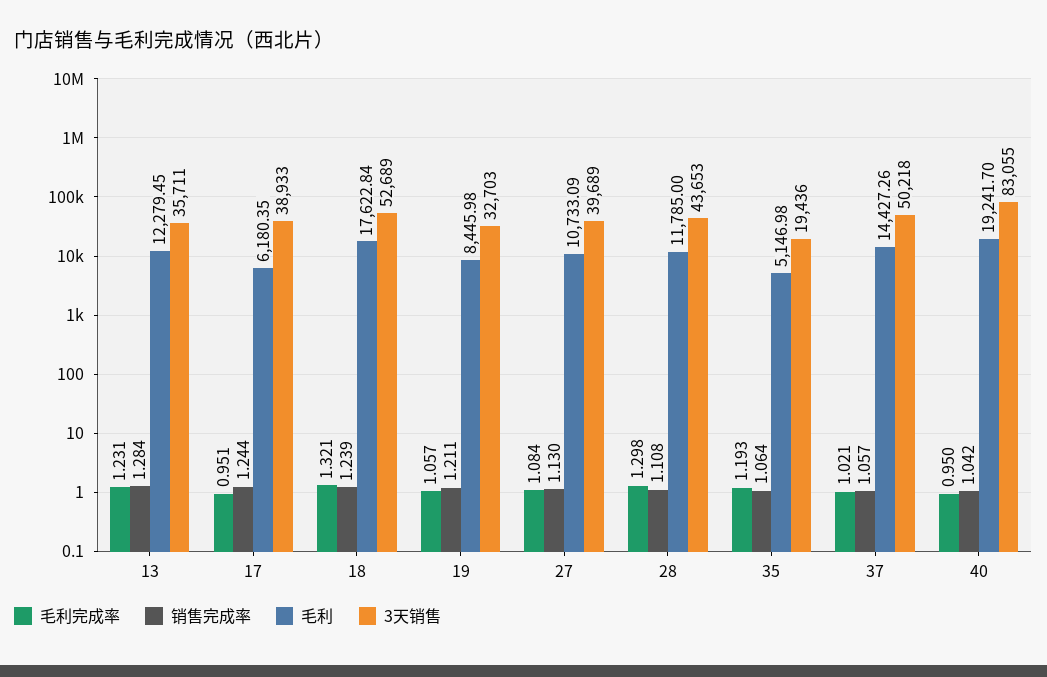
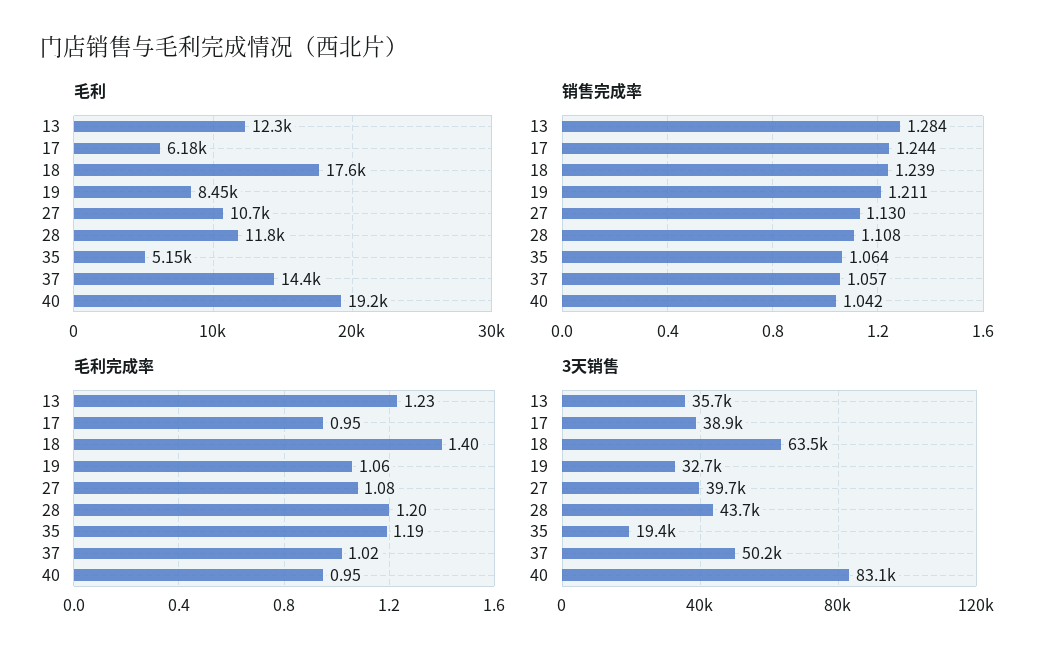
毛利完成率, 18: 1.321 -> 1.4
3天销售, 18: 52689 -> 63500
毛利完成率, 28: 1.298 -> 1.2

